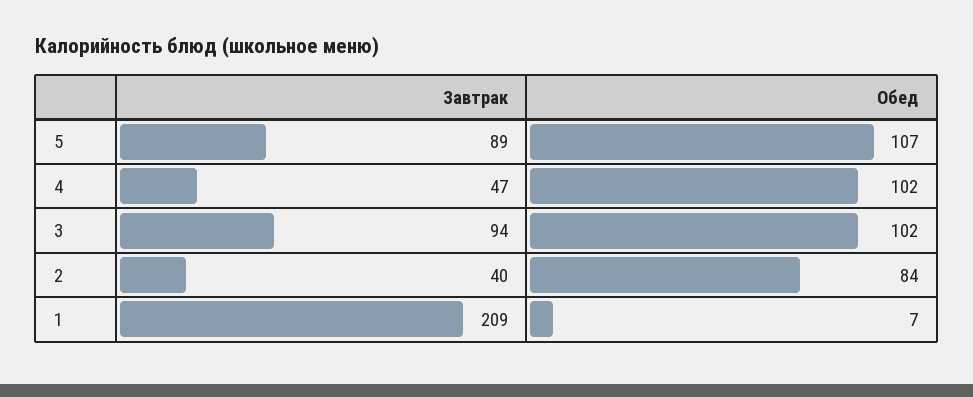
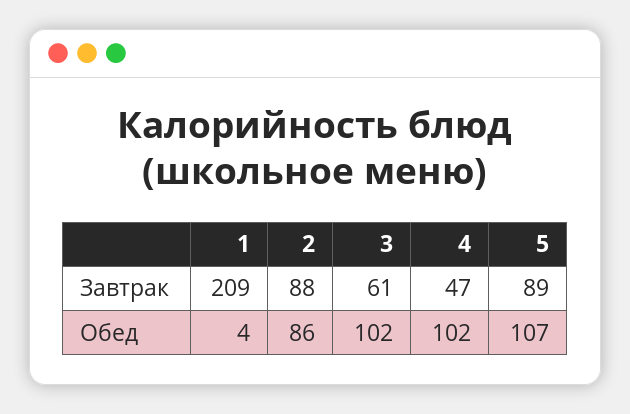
Завтрак, 3: 94 -> 61
Завтрак, 2: 40 -> 88
Обед, 2: 84 -> 86
Обед, 1: 7 -> 4

